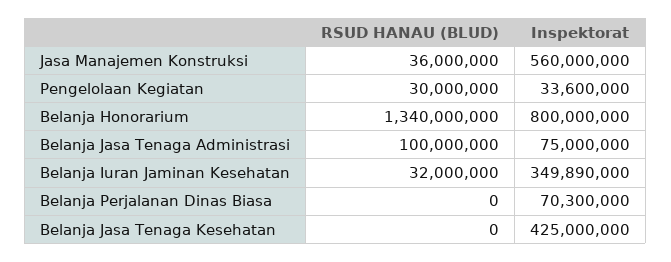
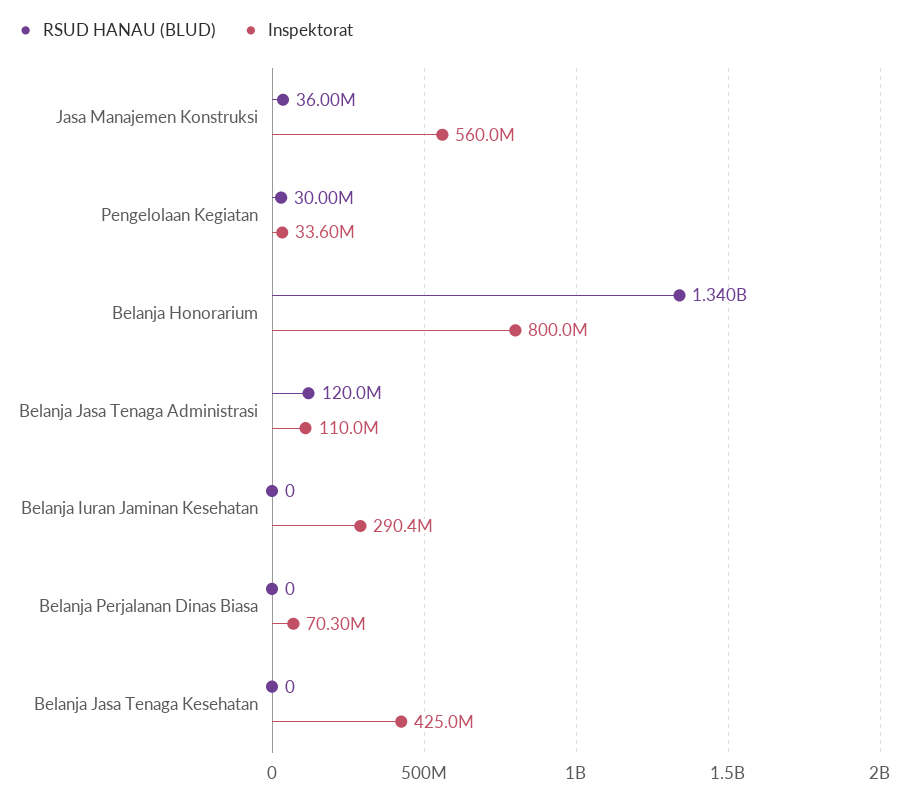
RSUD HANAU (BLUD), Belanja Jasa Tenaga Administrasi: 100000000 -> 120000000
Inspektorat, Belanja Jasa Tenaga Administrasi: 75000000 -> 110000000
RSUD HANAU (BLUD), Belanja Iuran Jaminan Kesehatan: 32000000 -> 0
Inspektorat, Belanja Iuran Jaminan Kesehatan: 349890000 -> 290400000

